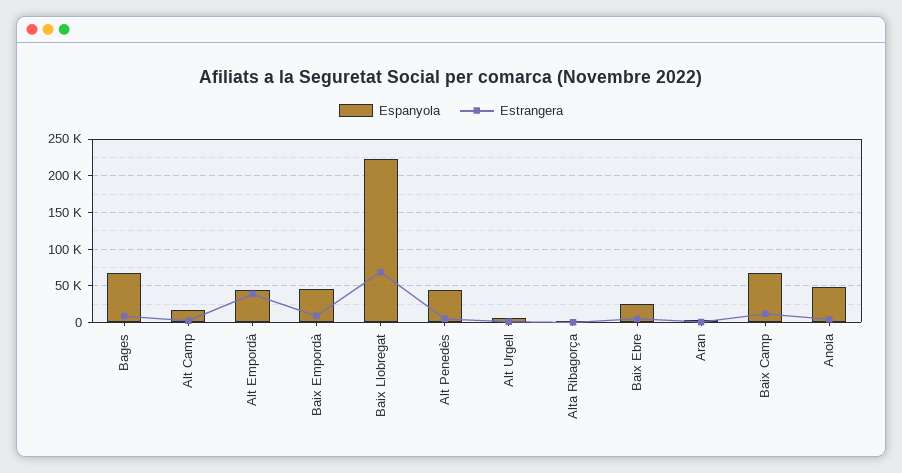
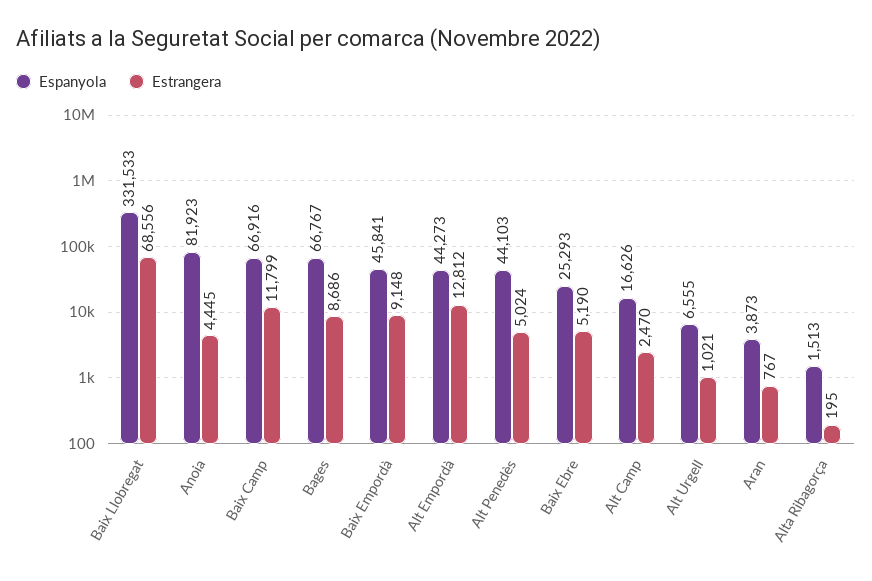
Estrangera, Alt Empordà: 40000 -> 12812
Espanyola, Baix Llobregat: 220000 -> 331533
Espanyola, Anoia: 50000 -> 81923

